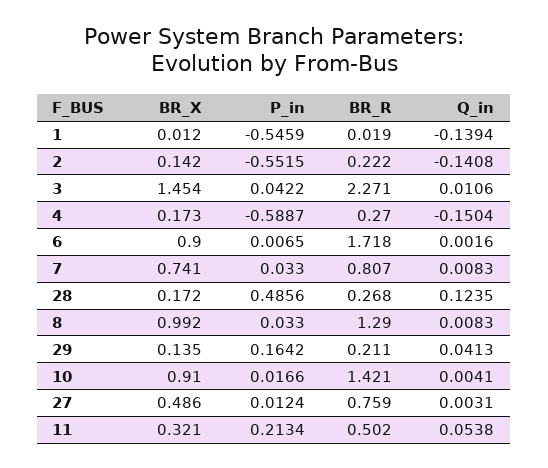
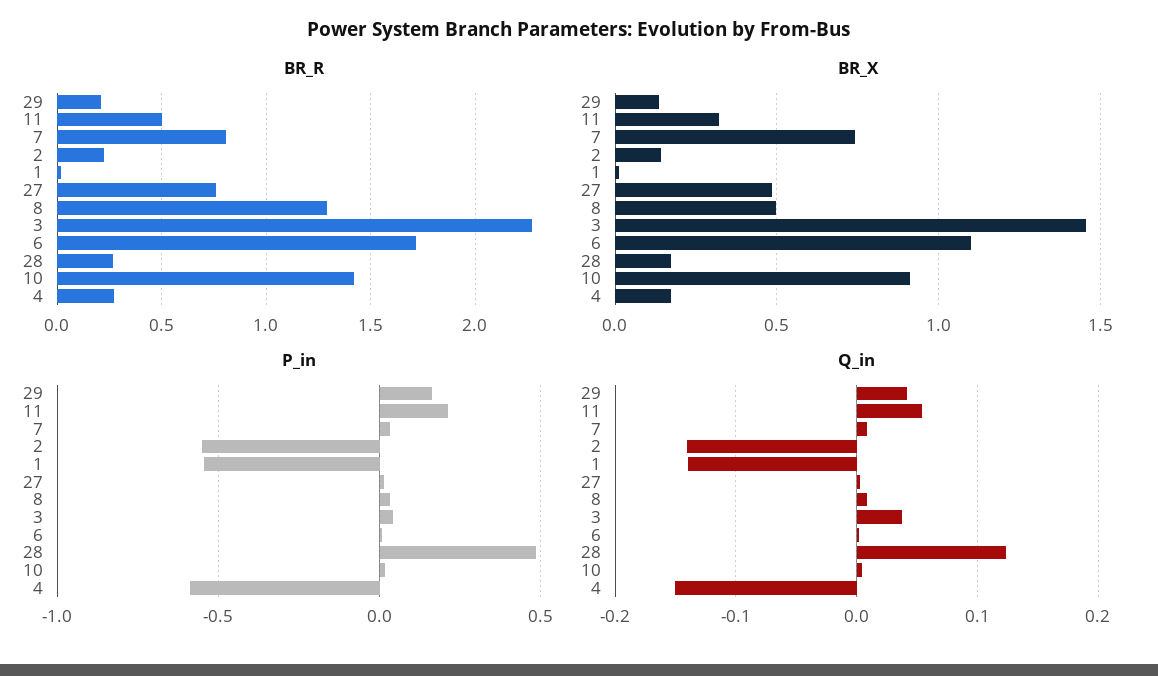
Q_in, 3: 0.0106 -> 0.04
BR_X, 6: 0.9 -> 1.1
BR_X, 8: 0.992 -> 0.5

